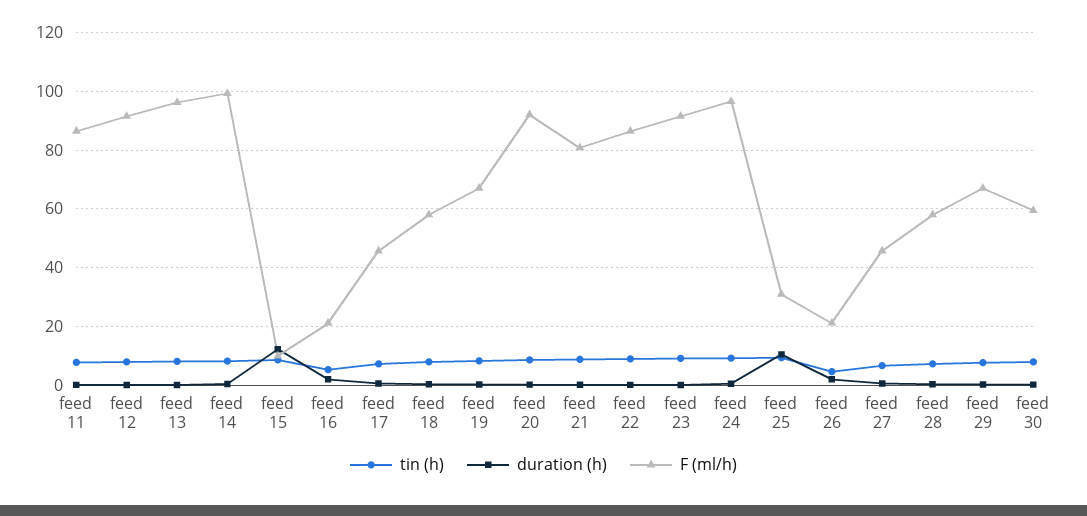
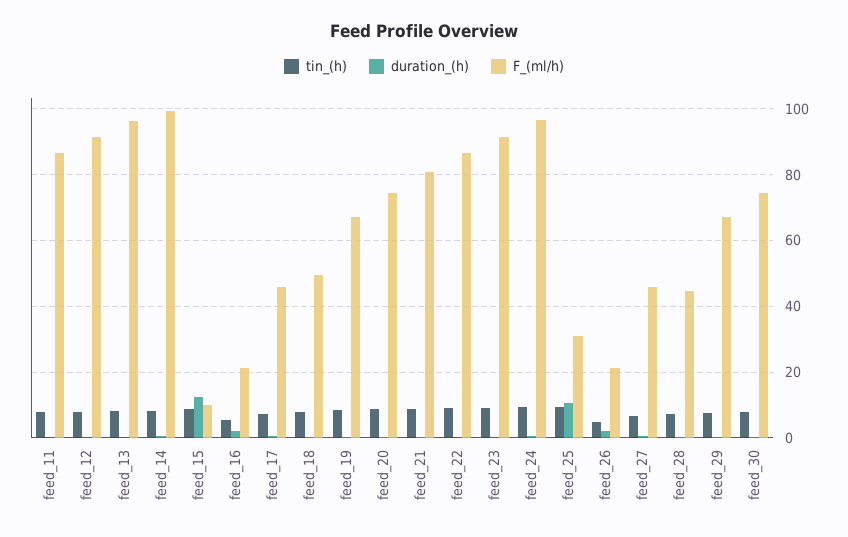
F (ml/h), feed 18: 57.5 -> 50
F (ml/h), feed 20: 92.5 -> 74
F (ml/h), feed 28: 57.5 -> 44
F (ml/h), feed 30: 60 -> 74

